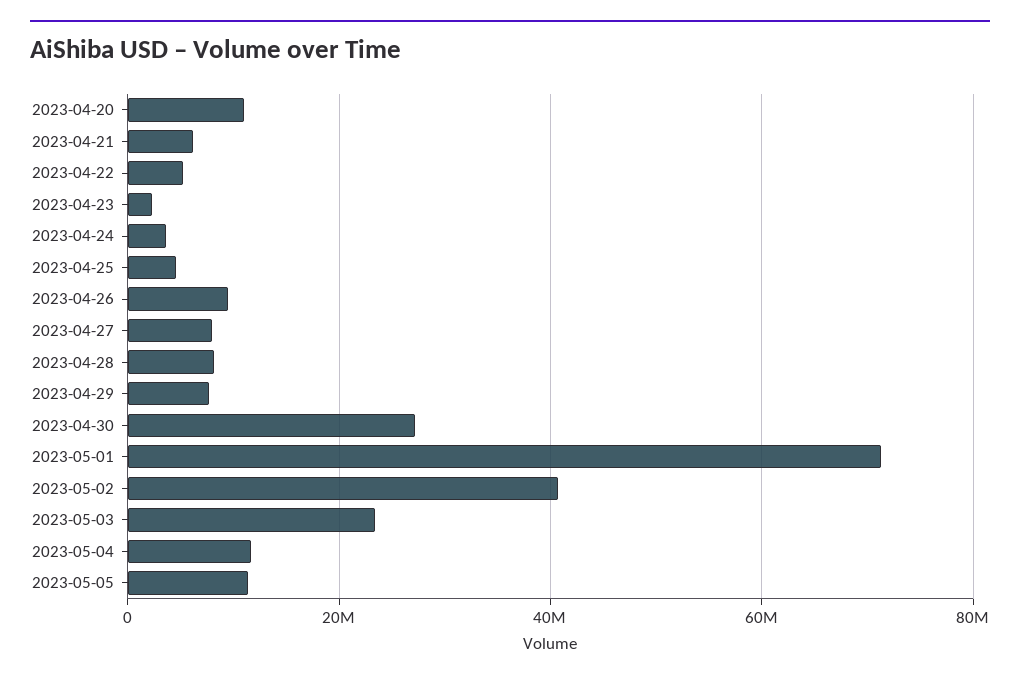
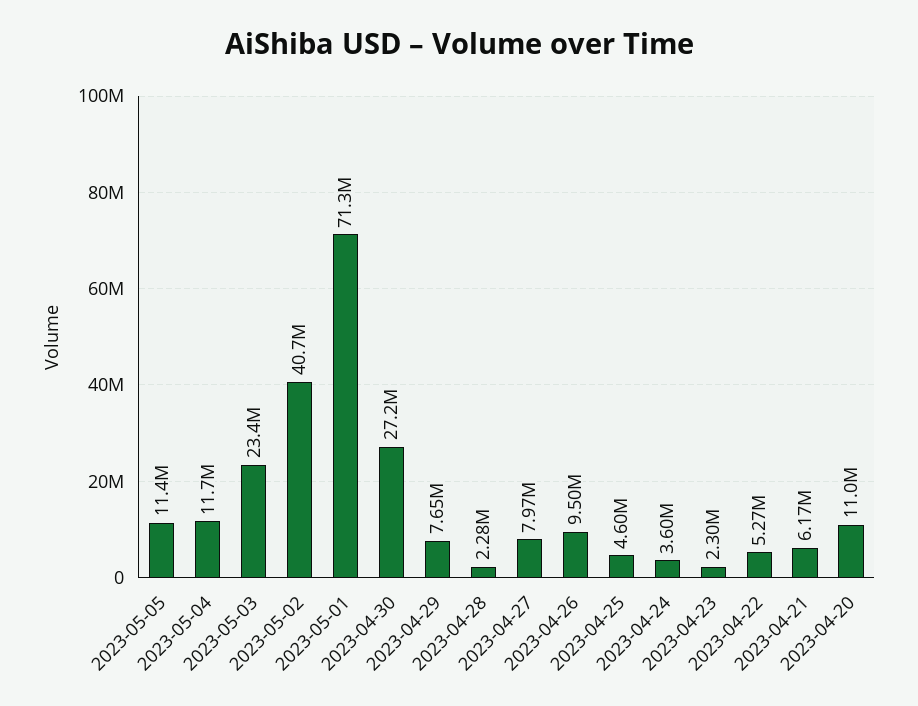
2023-04-28: 8000000 -> 2280000

